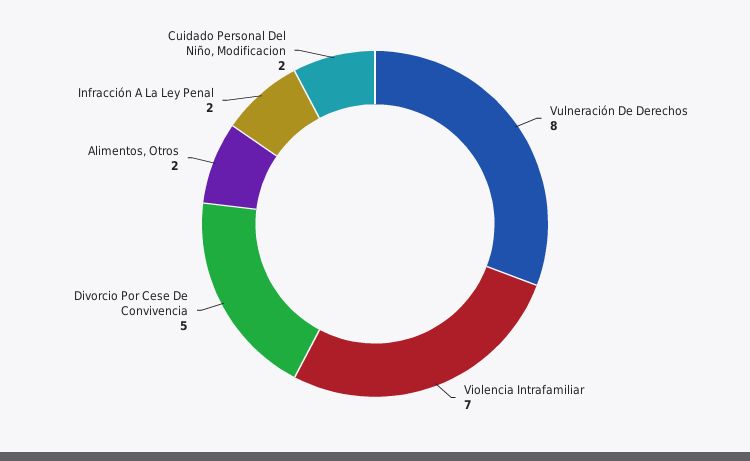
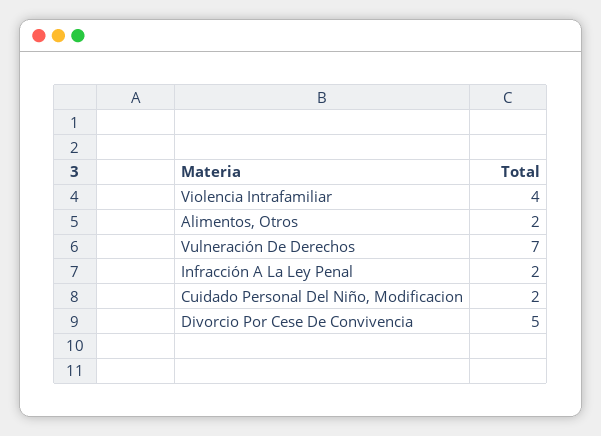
Vulneración De Derechos: 8 -> 7
Violencia Intrafamiliar: 7 -> 4

